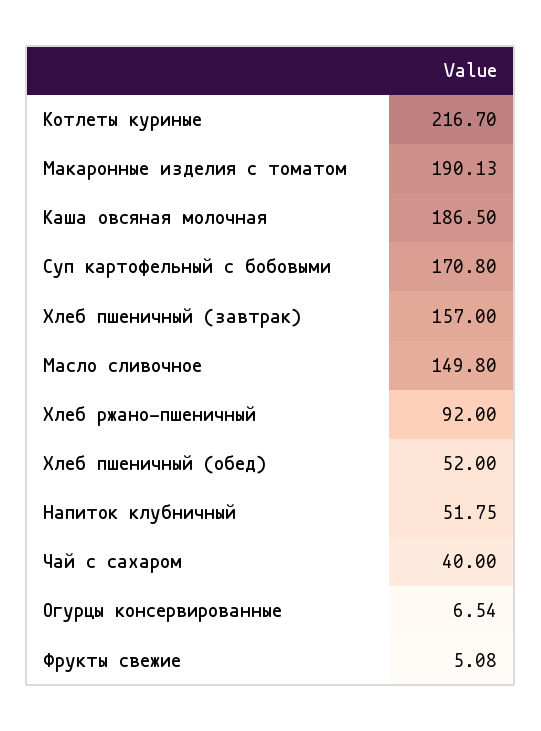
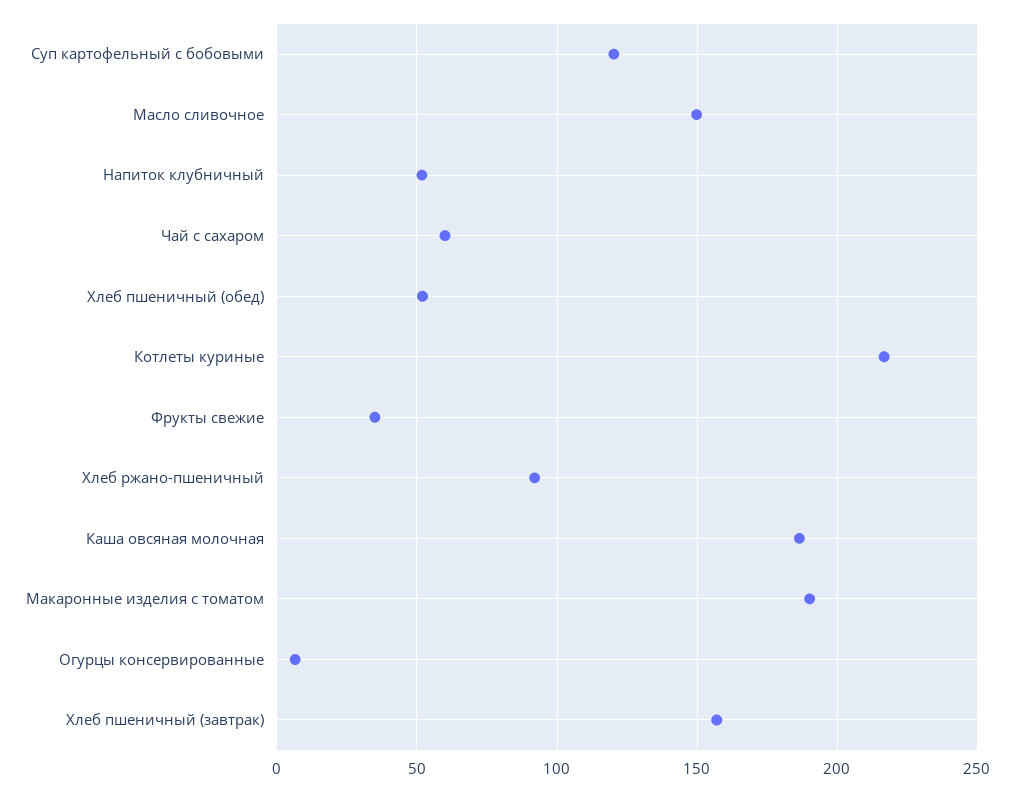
Суп картофельный с бобовыми: 170.8 -> 120
Чай с сахаром: 40 -> 60
Фрукты свежие: 5.08 -> 35

